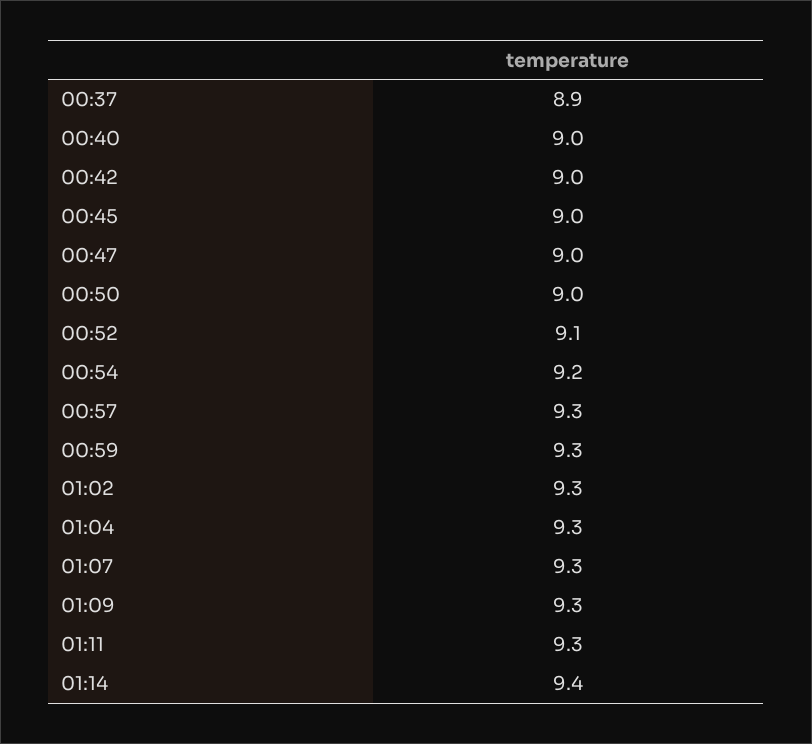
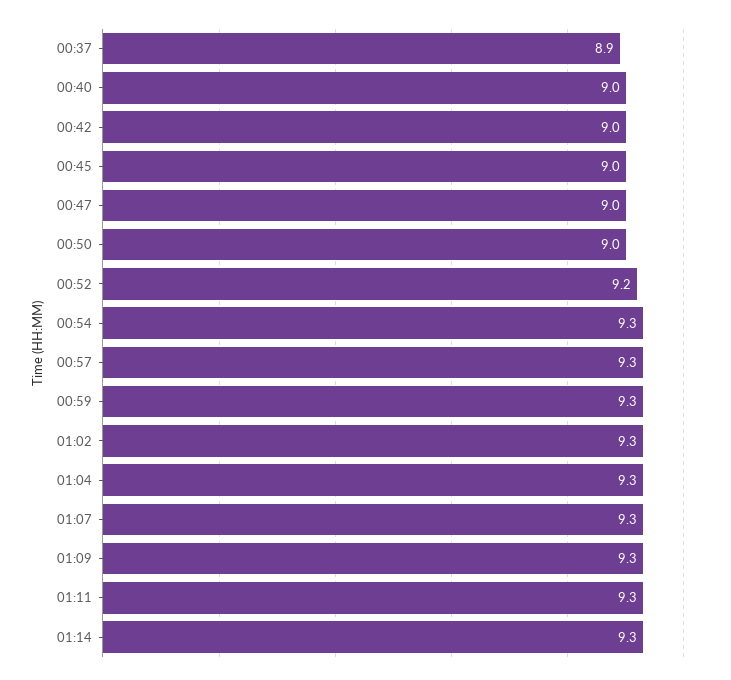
00:52: 9.1 -> 9.2
00:54: 9.2 -> 9.3
01:14: 9.4 -> 9.3

